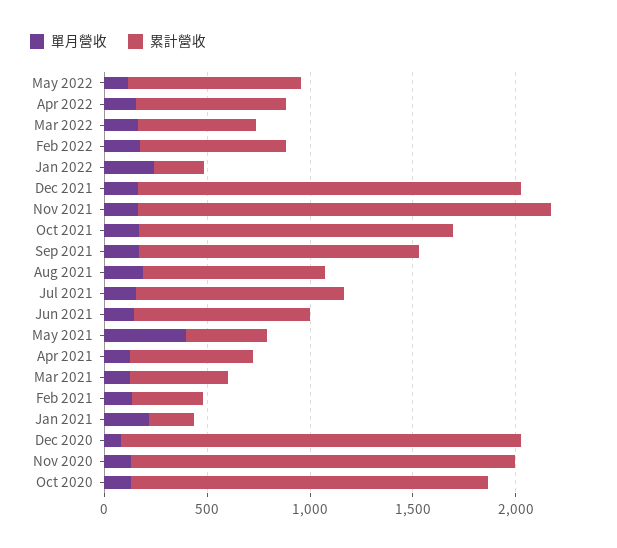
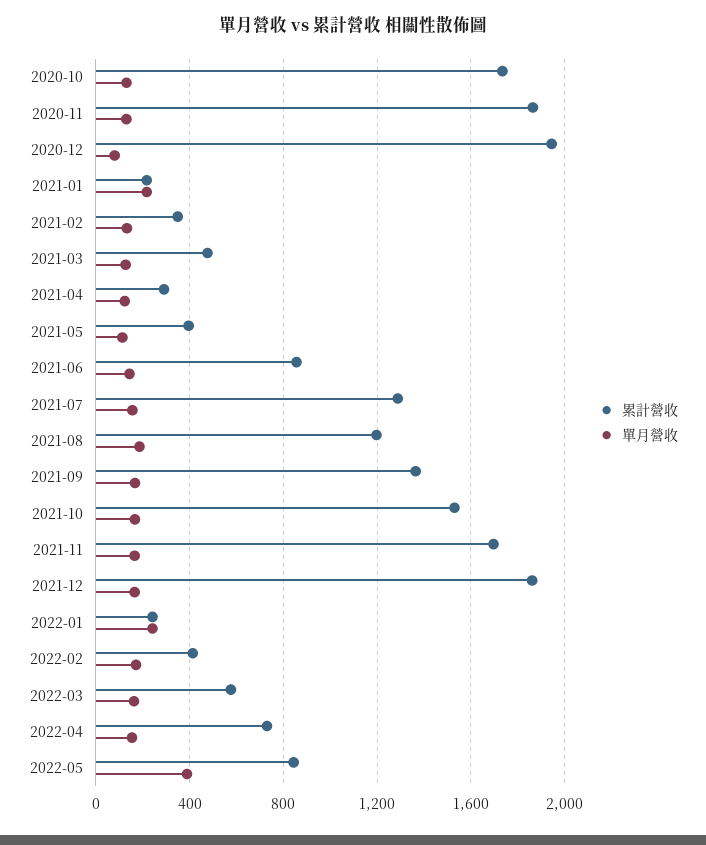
單月營收, May 2022: 100 -> 400
累計營收, Feb 2022: 700 -> 400
累計營收, Nov 2021: 2000 -> 1700
累計營收, Aug 2021: 900 -> 1200
累計營收, Jul 2021: 1000 -> 1300
單月營收, May 2021: 400 -> 100
累計營收, Apr 2021: 600 -> 300

